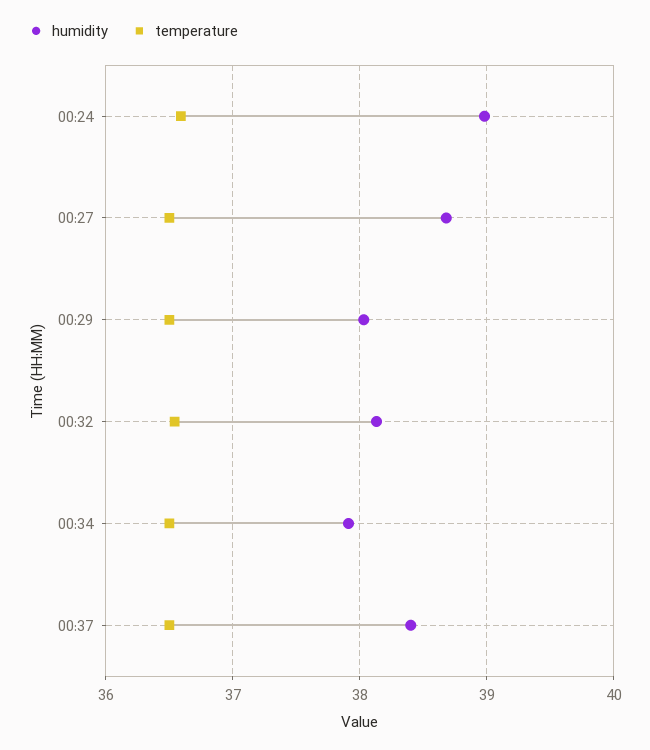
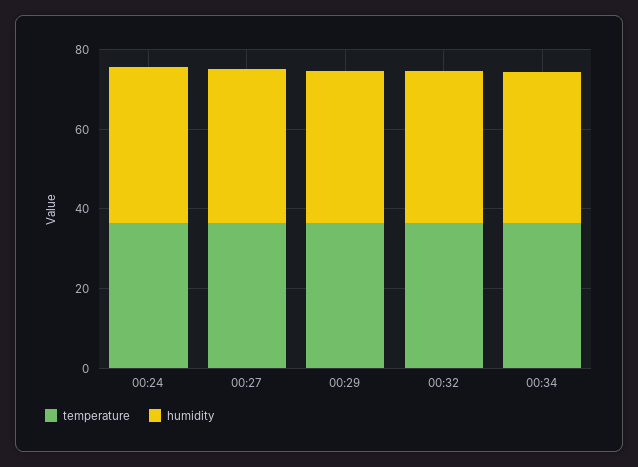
humidity, 00:37: 38.4 -> none
temperature, 00:37: 36.5 -> none

